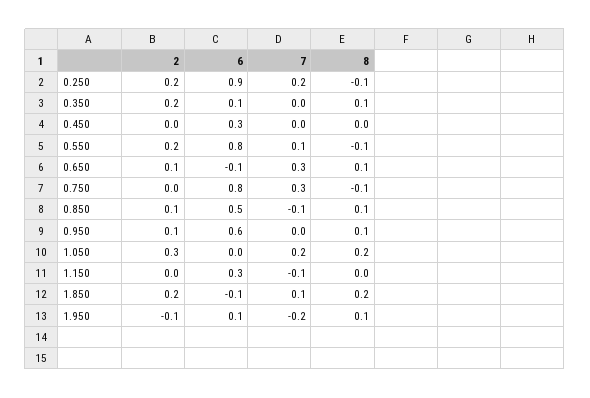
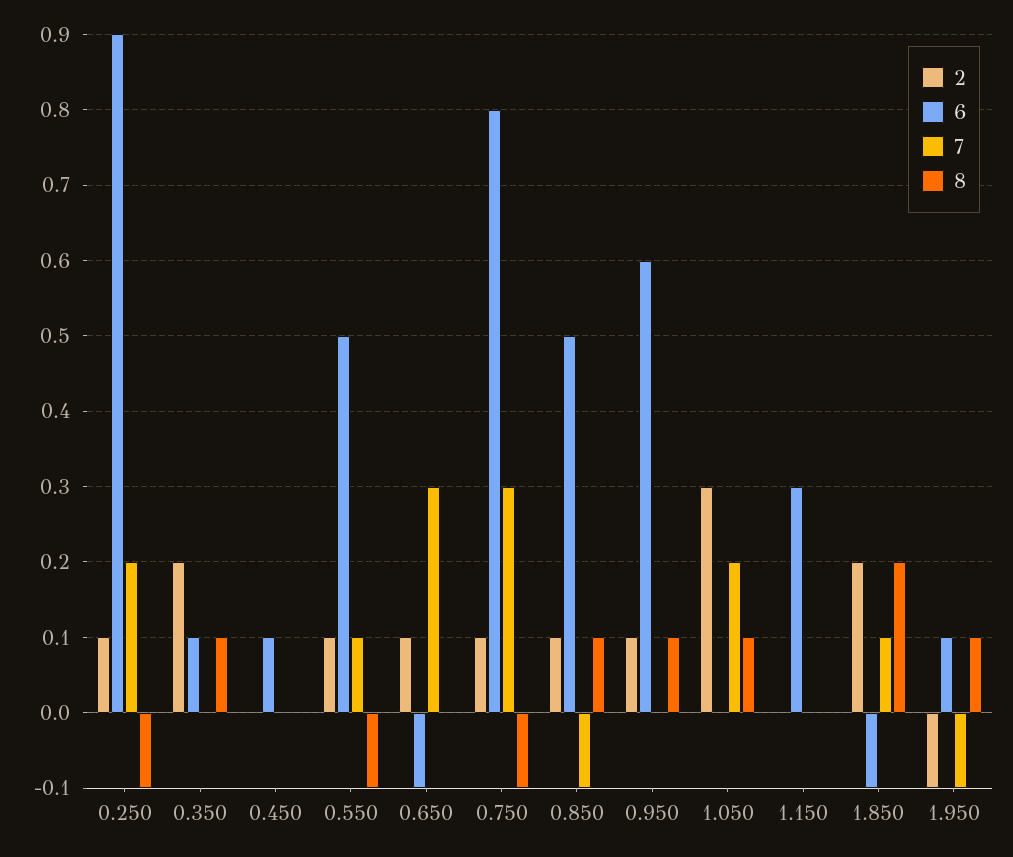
2, 0.250: 0.2 -> 0.1
6, 0.450: 0.3 -> 0.1
2, 0.550: 0.2 -> 0.1
6, 0.550: 0.8 -> 0.5
8, 0.650: 0.1 -> 0
2, 0.750: 0 -> 0.1
8, 1.050: 0.2 -> 0.1
7, 1.150: -0.1 -> 0
7, 1.950: -0.2 -> -0.1

